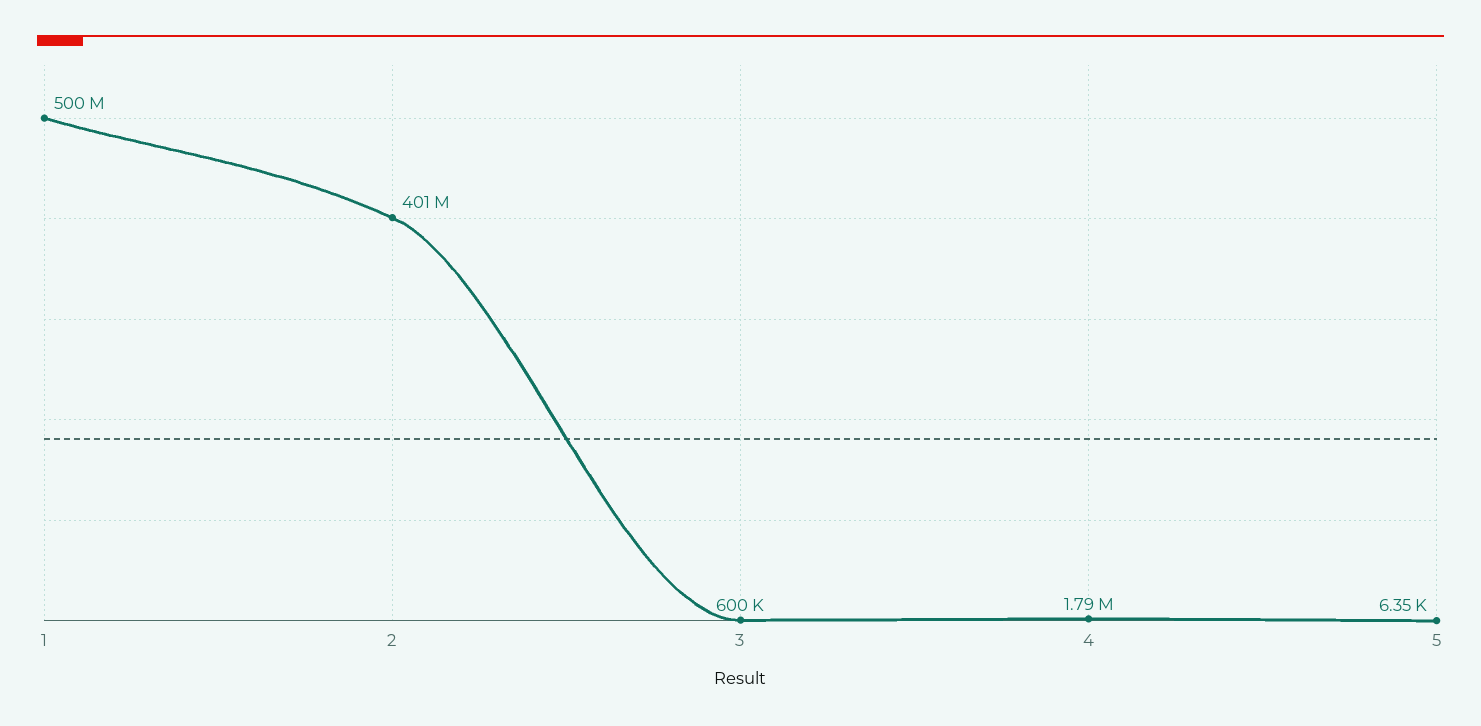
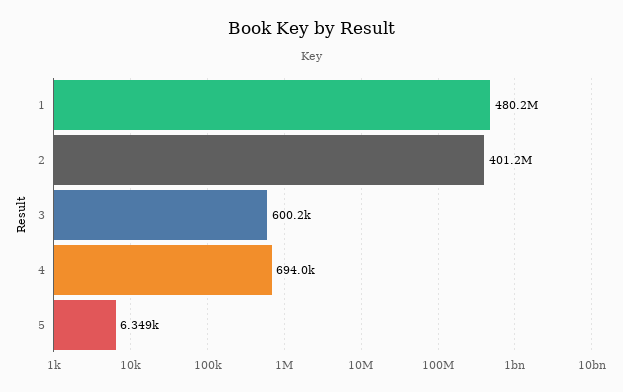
1: 500000000 -> 480200000
4: 1790000 -> 694000

